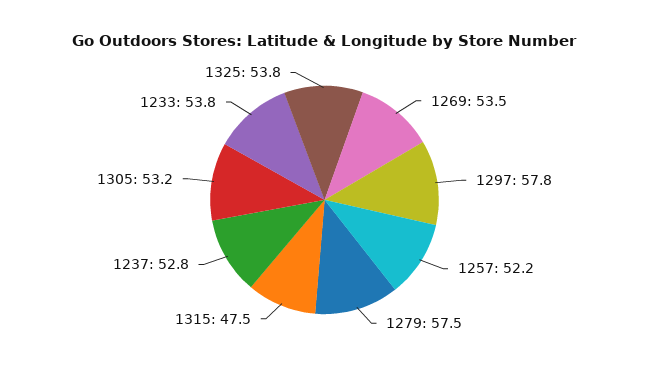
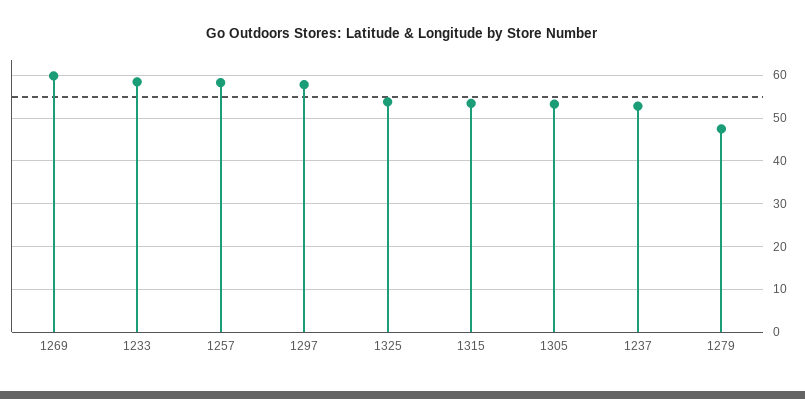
1269: 53.5 -> 60
1257: 52.2 -> 58
1279: 57.5 -> 48
1315: 47.5 -> 54
1233: 53.8 -> 58

